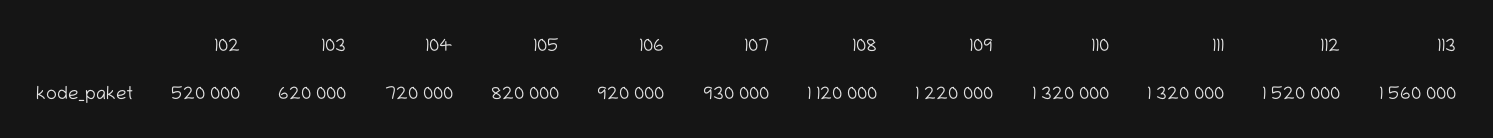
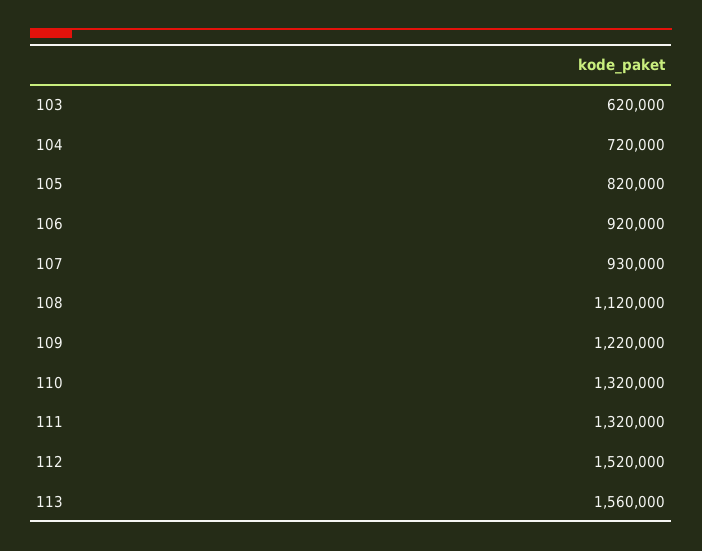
102: 520000 -> none

